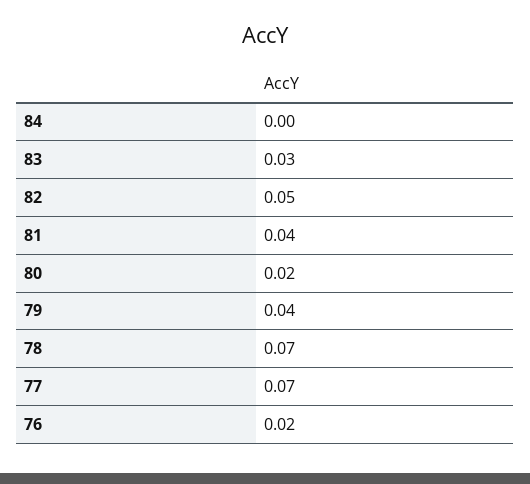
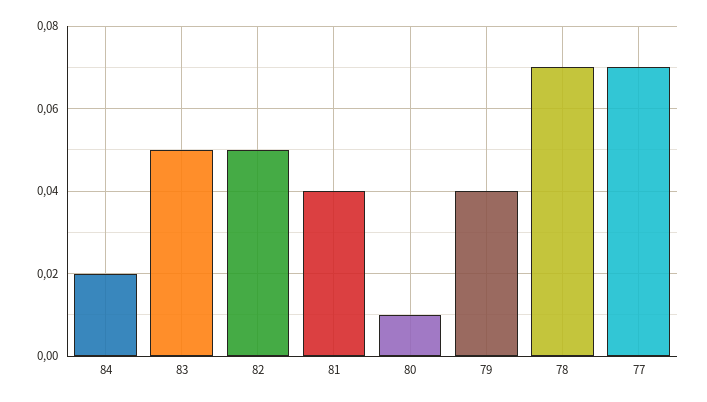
84: 0 -> 0.02
83: 0.03 -> 0.05
80: 0.02 -> 0.01
76: 0.02 -> none

